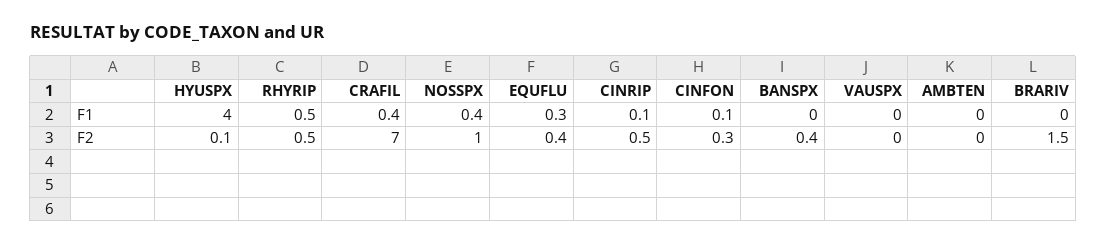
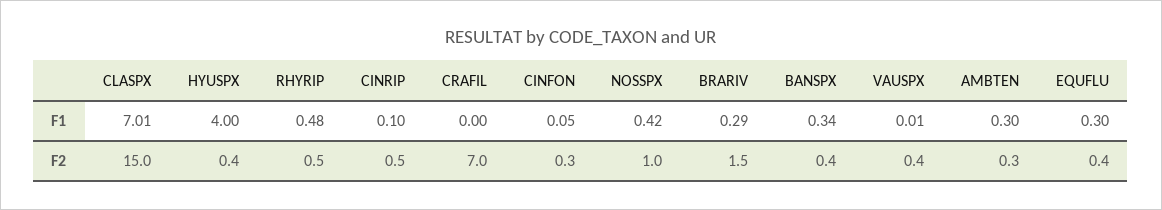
CRAFIL, F1: 0.4 -> 0
BANSPX, F1: 0 -> 0.34
AMBTEN, F1: 0 -> 0.3
BRARIV, F1: 0 -> 0.29
HYUSPX, F2: 0.1 -> 0.4
VAUSPX, F2: 0 -> 0.4
AMBTEN, F2: 0 -> 0.3
CLASPX, F1: none -> 7.01
CLASPX, F2: none -> 15

